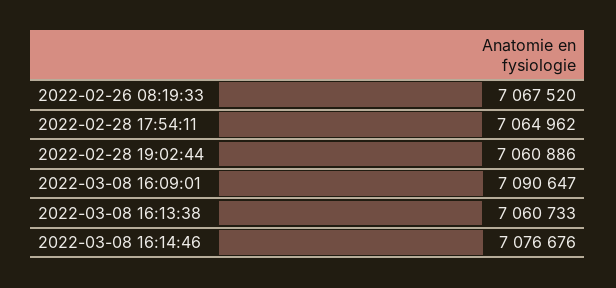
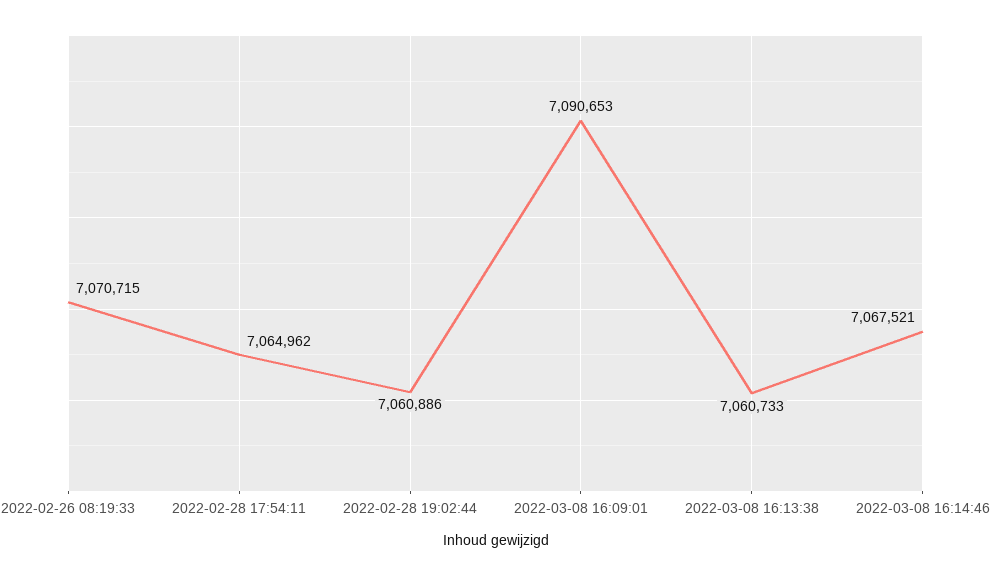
2022-02-26 08:19:33: 7067520 -> 7070715
2022-03-08 16:09:01: 7090647 -> 7090653
2022-03-08 16:14:46: 7076676 -> 7067521

